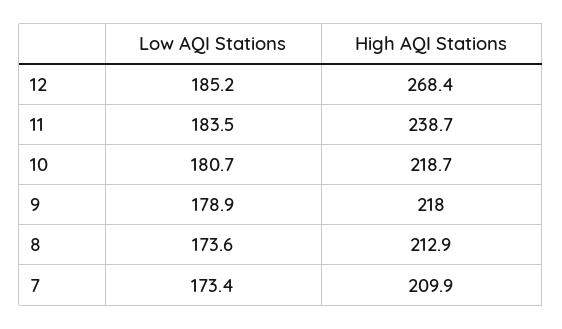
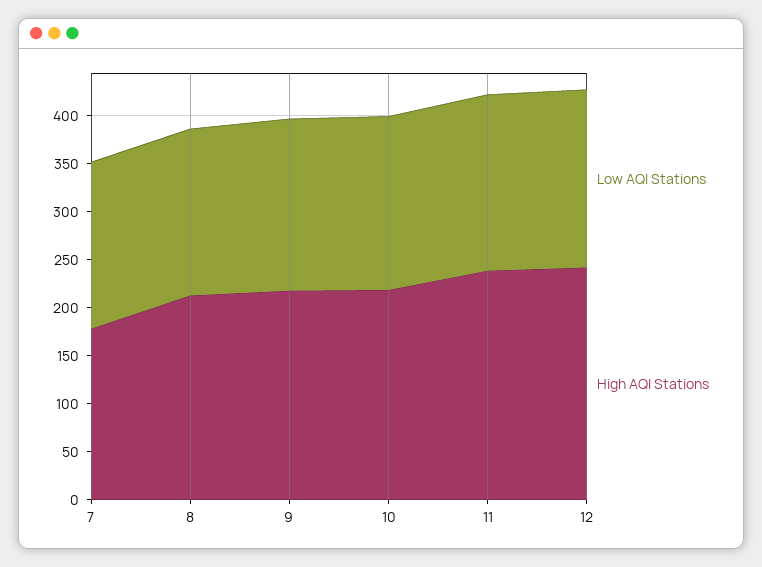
High AQI Stations, 12: 268.4 -> 240
High AQI Stations, 7: 209.9 -> 180

